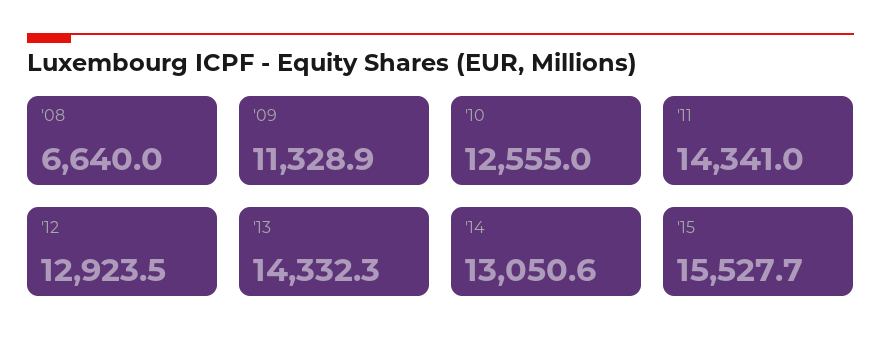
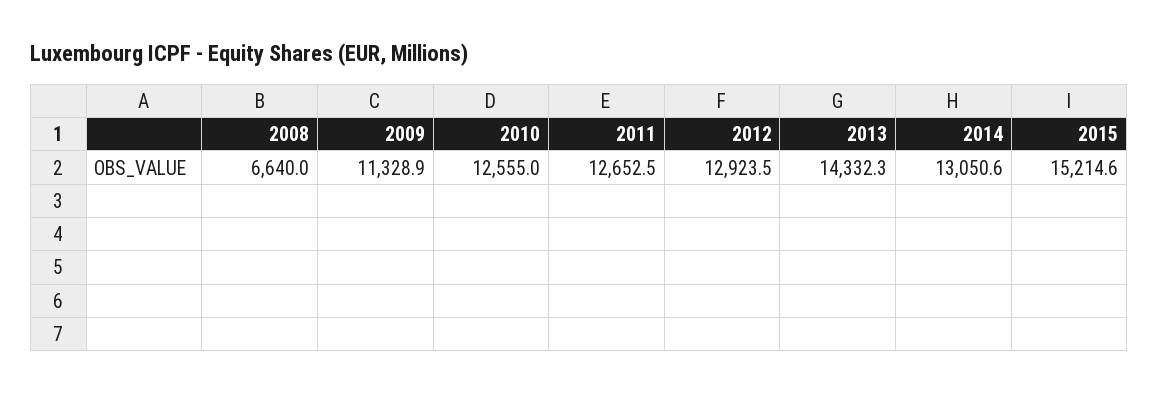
'11: 14341 -> 12652.5
'15: 15527.7 -> 15214.6

